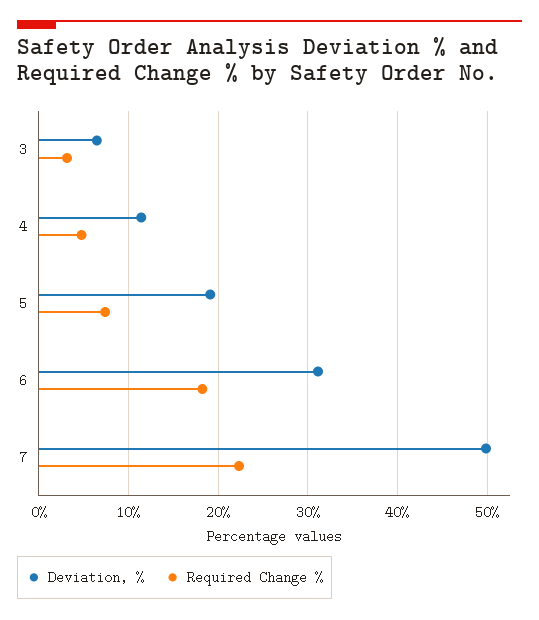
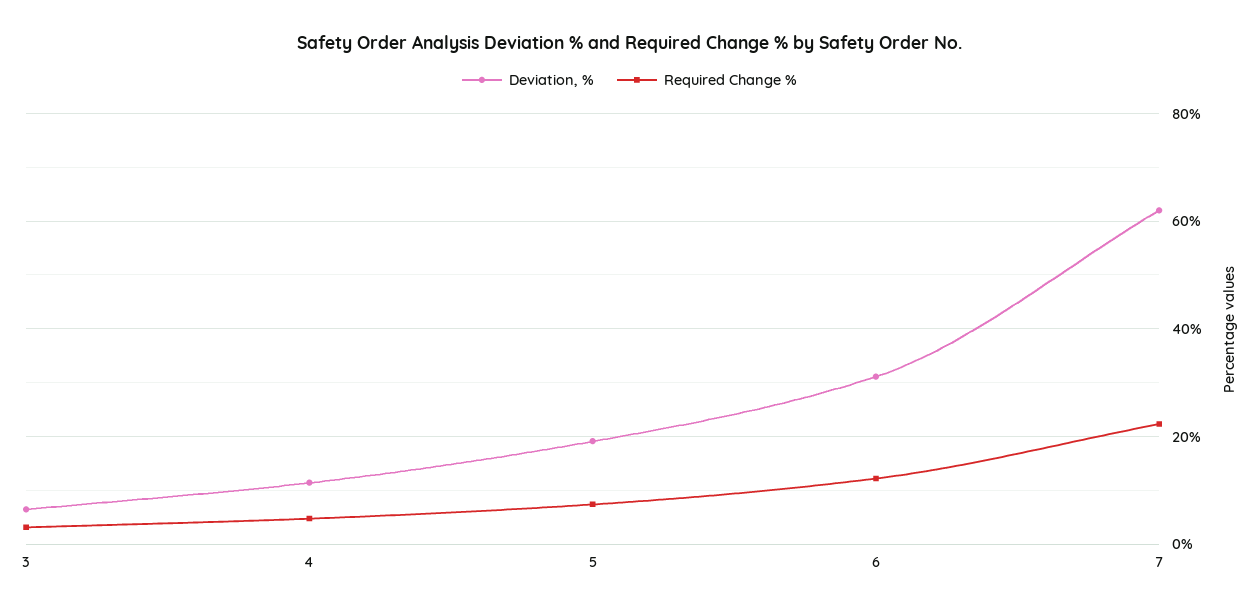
Required Change %, 6: 18 -> 12
Deviation, %, 7: 50 -> 62

